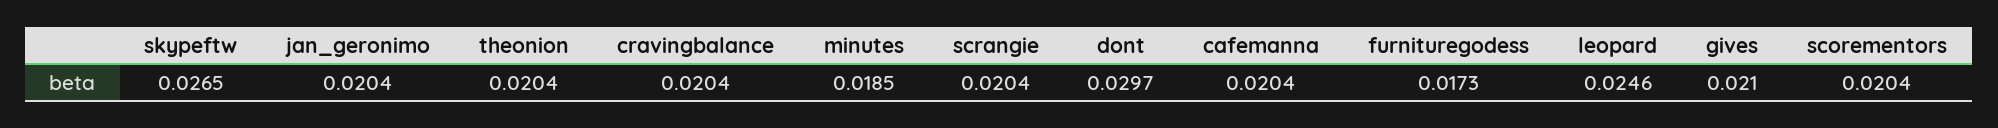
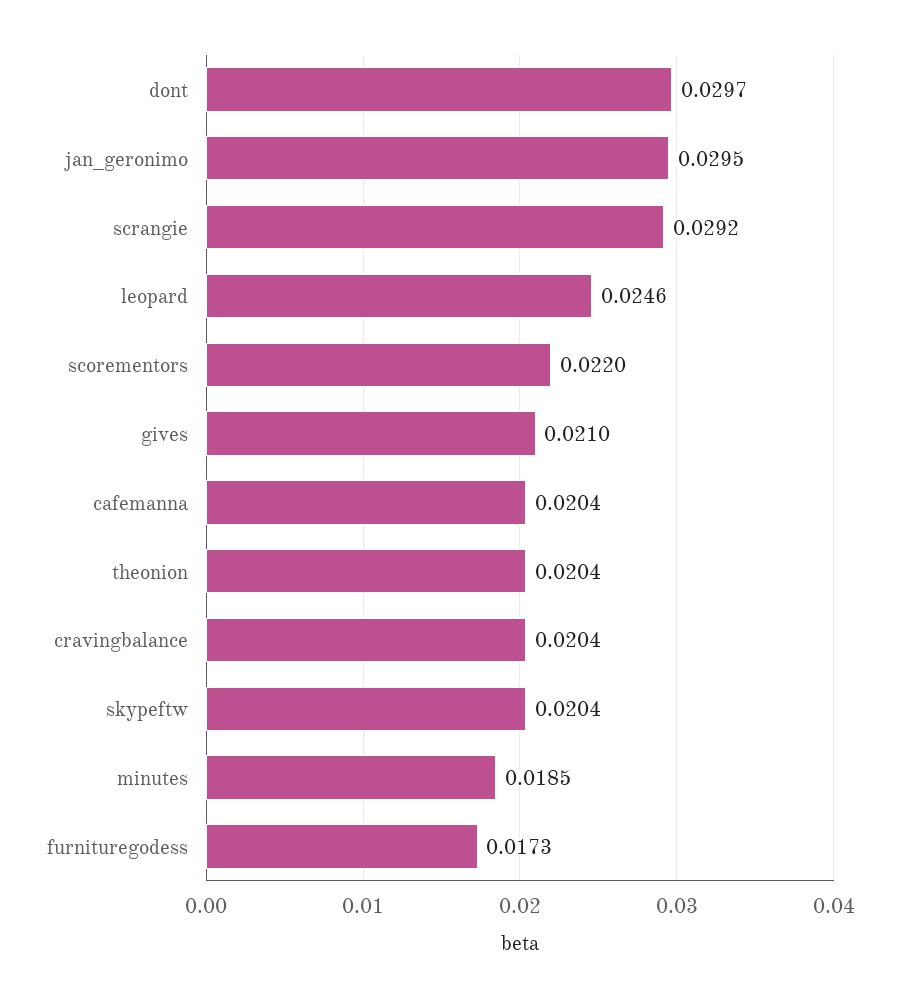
skypeftw: 0.0265 -> 0.0204
jan_geronimo: 0.0204 -> 0.0295
scrangie: 0.0204 -> 0.0292
scorementors: 0.0204 -> 0.022

